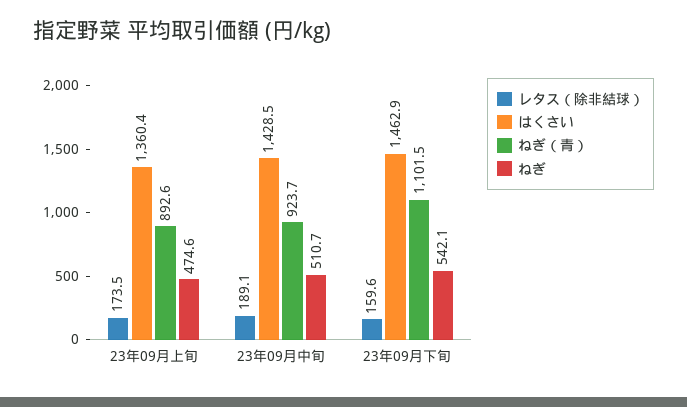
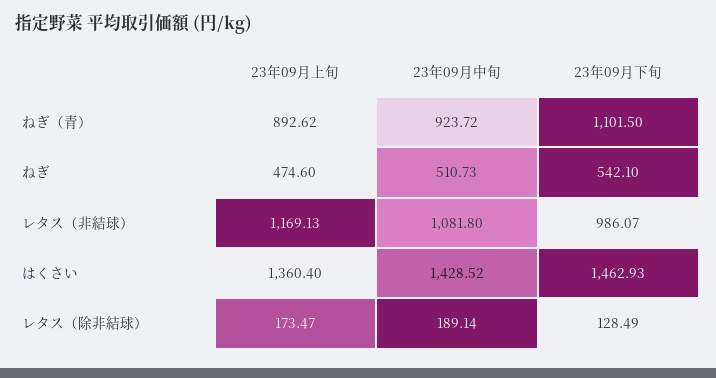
レタス（除非結球）, 23年09月下旬: 159.6 -> 128.49
レタス（非結球）, 23年09月上旬: none -> 1169.13
レタス（非結球）, 23年09月中旬: none -> 1081.8
レタス（非結球）, 23年09月下旬: none -> 986.07

